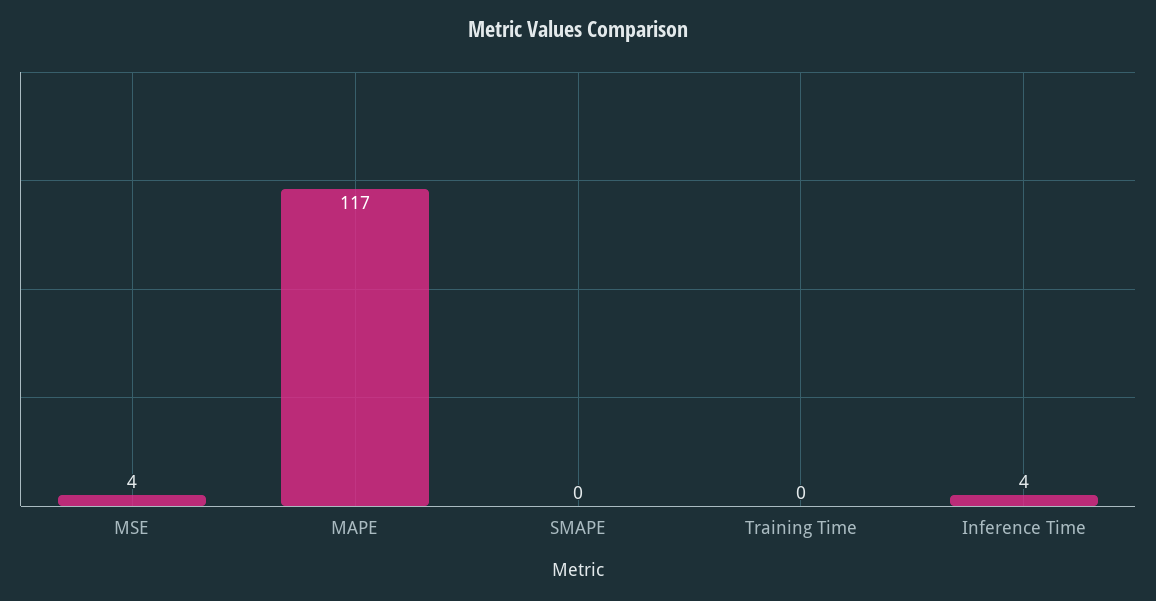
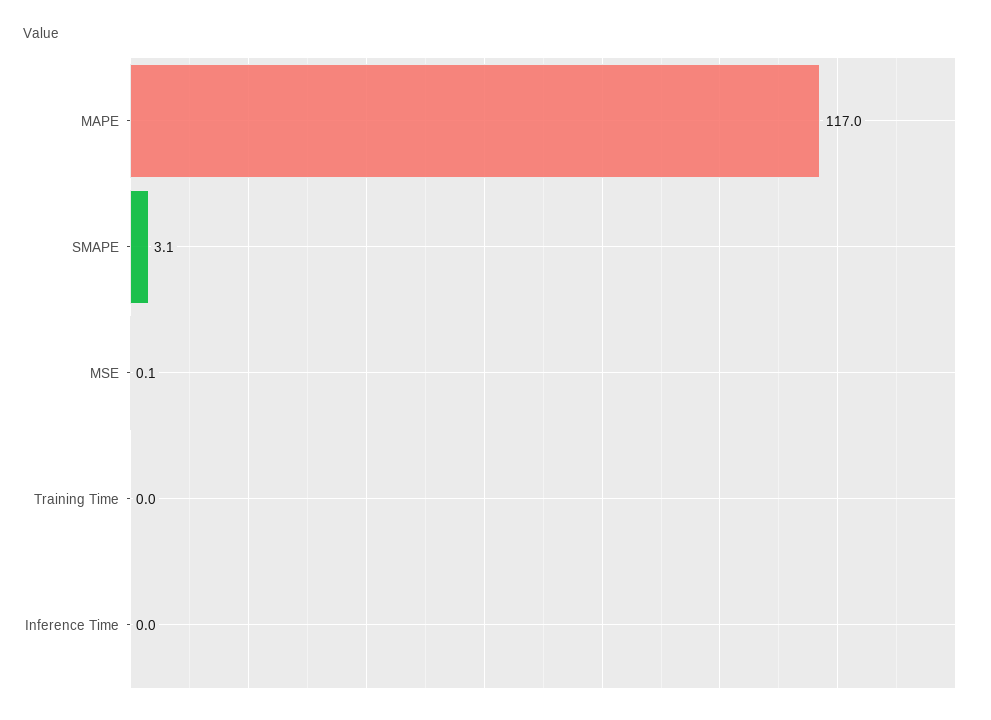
MSE: 4 -> 0.1
SMAPE: 0 -> 3.1
Inference Time: 4 -> 0

